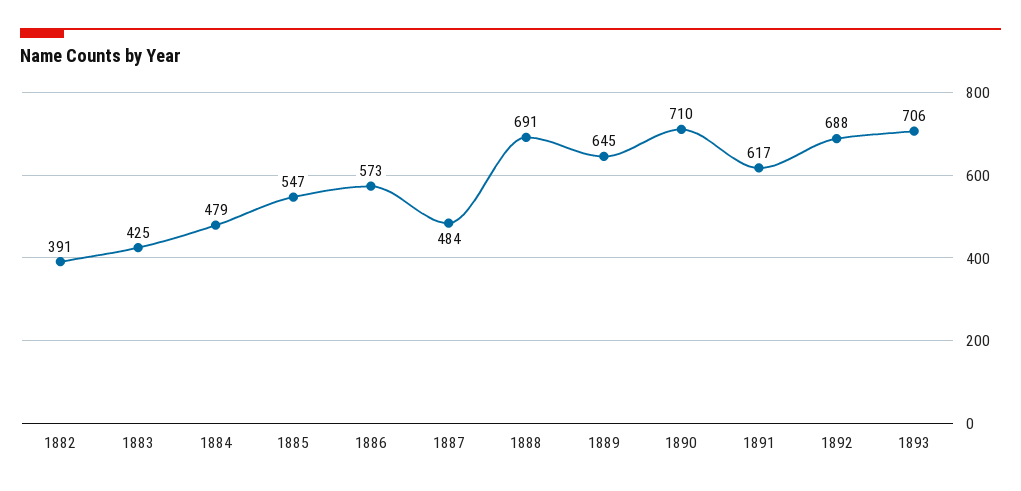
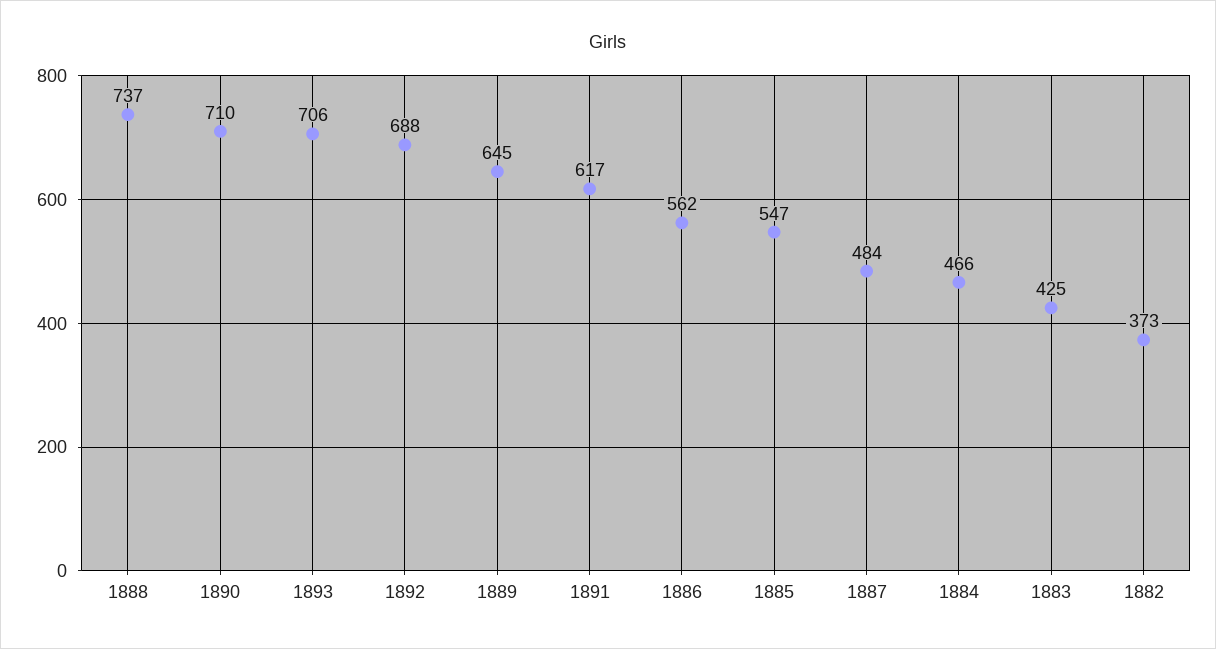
1882: 391 -> 373
1884: 479 -> 466
1886: 573 -> 562
1888: 691 -> 737

